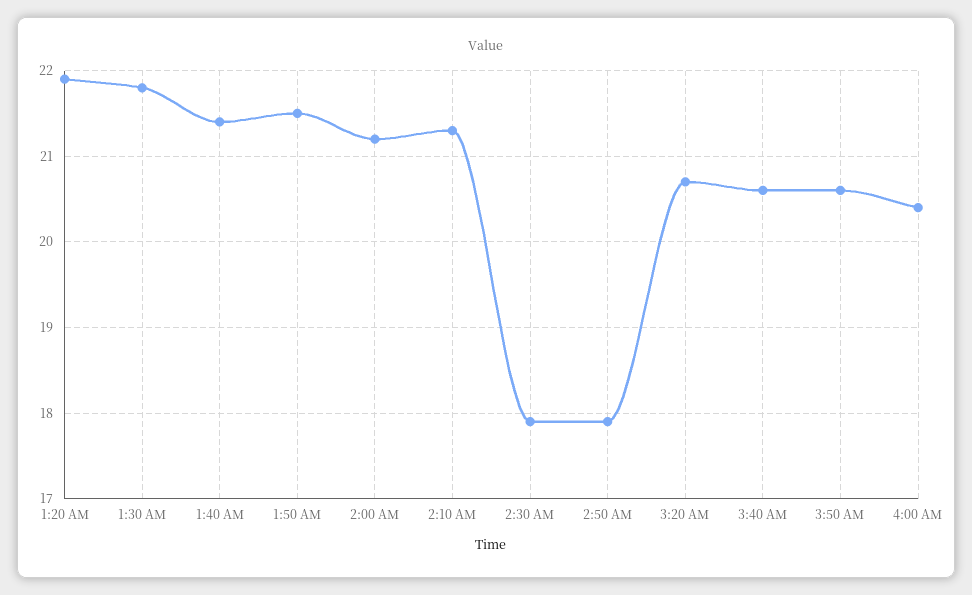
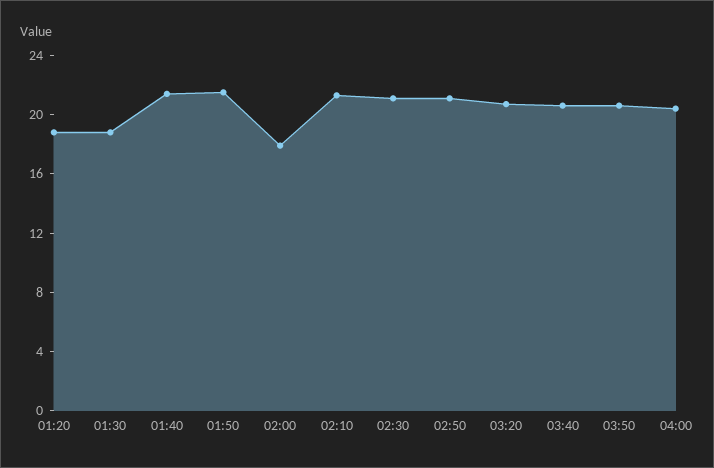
1:20 AM: 21.9 -> 19
1:30 AM: 21.8 -> 19
2:00 AM: 21.2 -> 18
2:30 AM: 17.9 -> 21
2:50 AM: 17.9 -> 21

